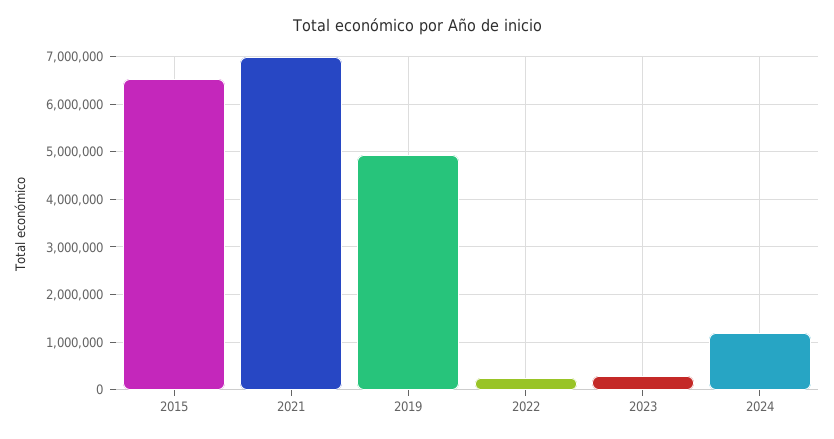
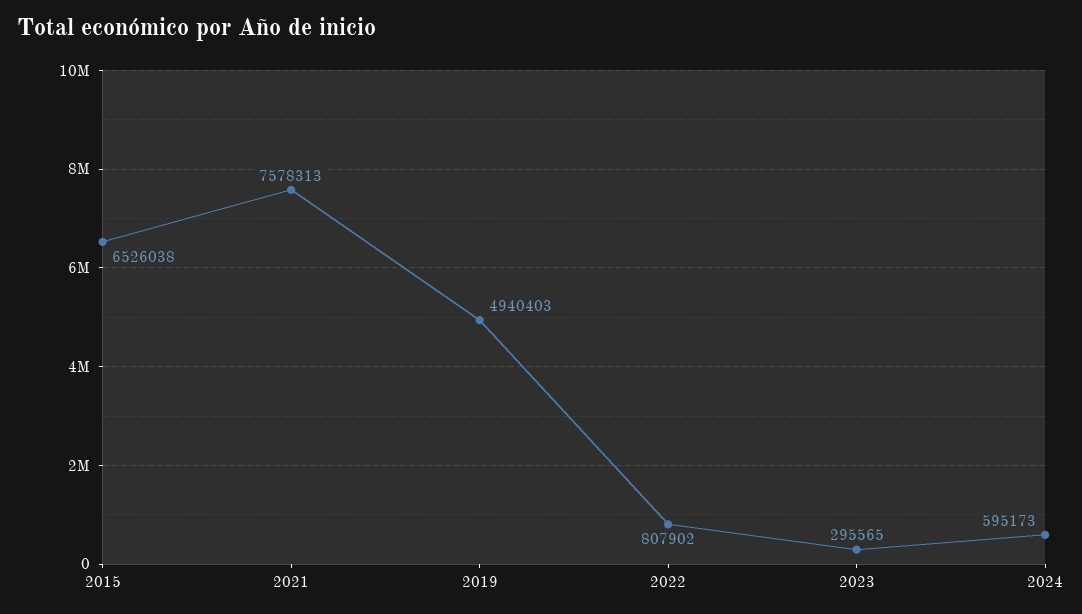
2021: 7000000 -> 7578313
2022: 200000 -> 807902
2024: 1200000 -> 595173

